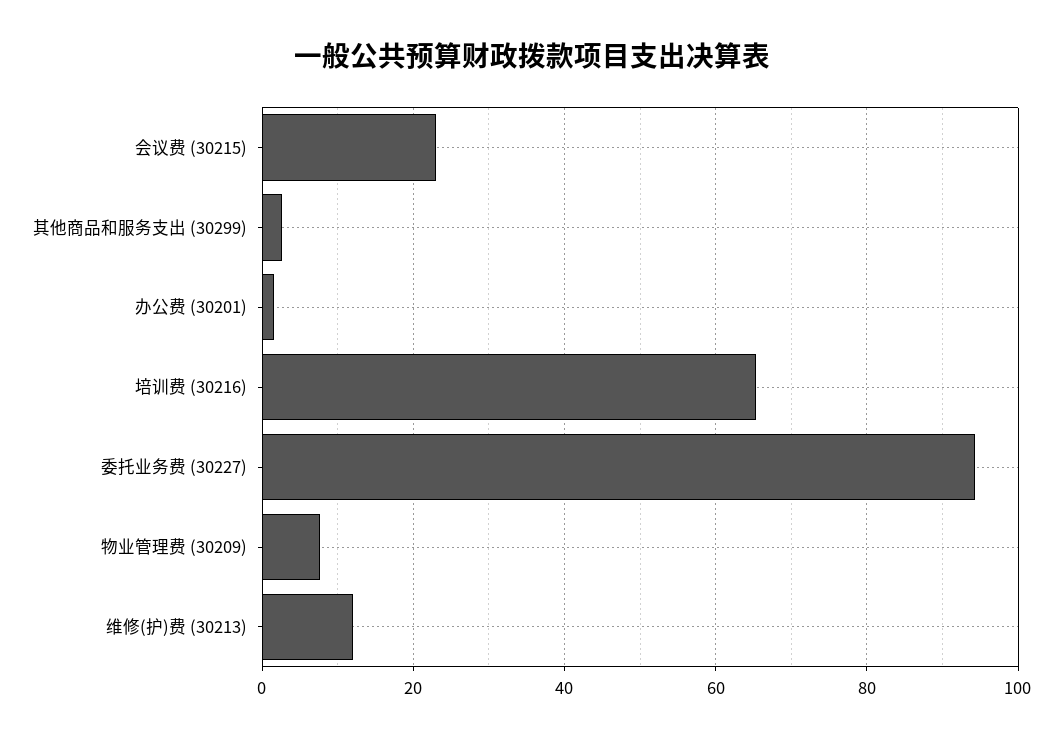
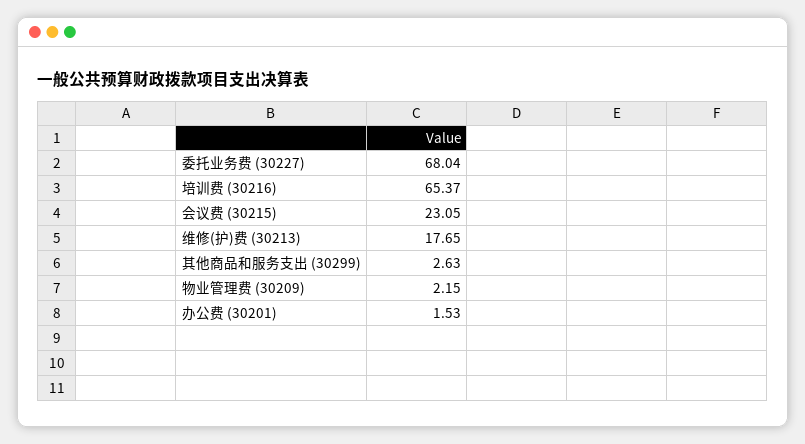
委托业务费 (30227): 94 -> 68.04
物业管理费 (30209): 8 -> 2.15
维修(护)费 (30213): 12 -> 17.65

